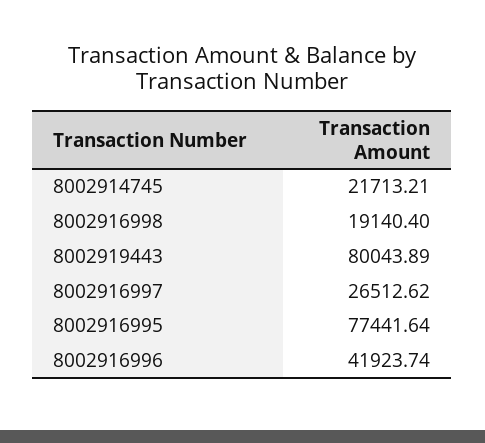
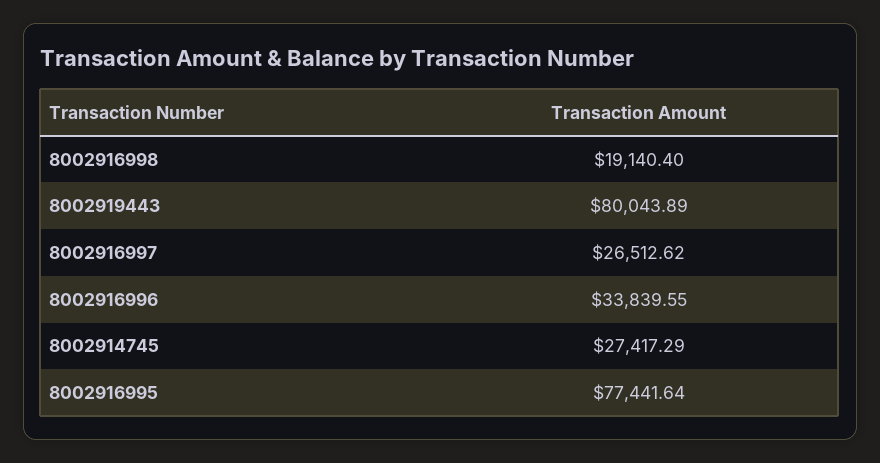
8002914745: 21713.21 -> 27417.29
8002916996: 41923.74 -> 33839.55

